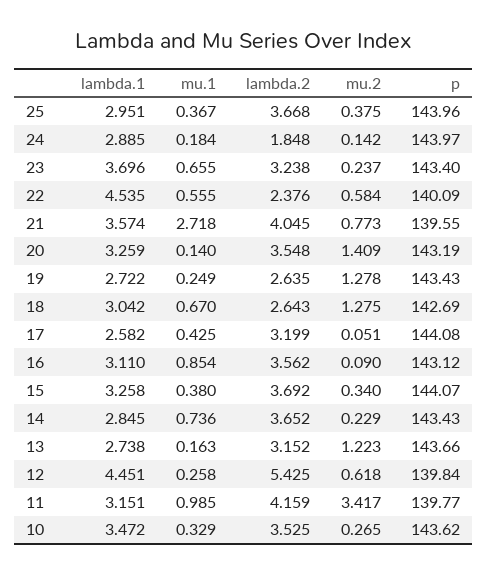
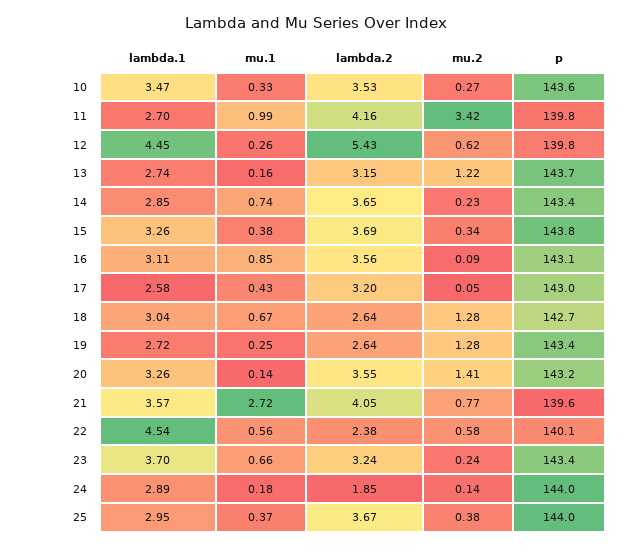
p, 17: 144.08 -> 143
p, 15: 144.07 -> 143.8
lambda.1, 11: 3.151 -> 2.7

